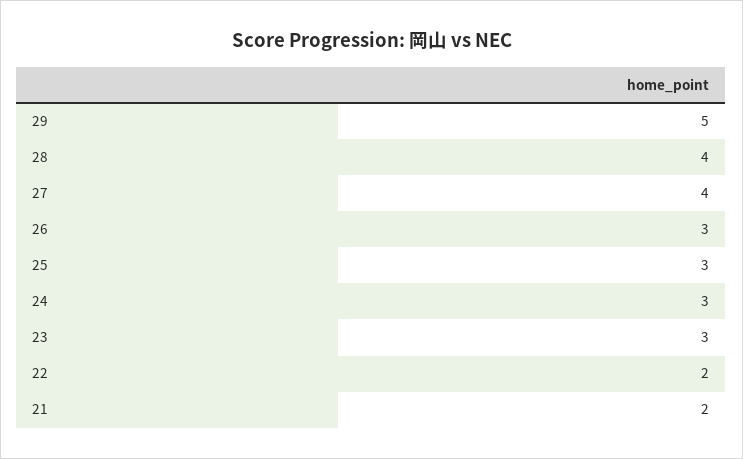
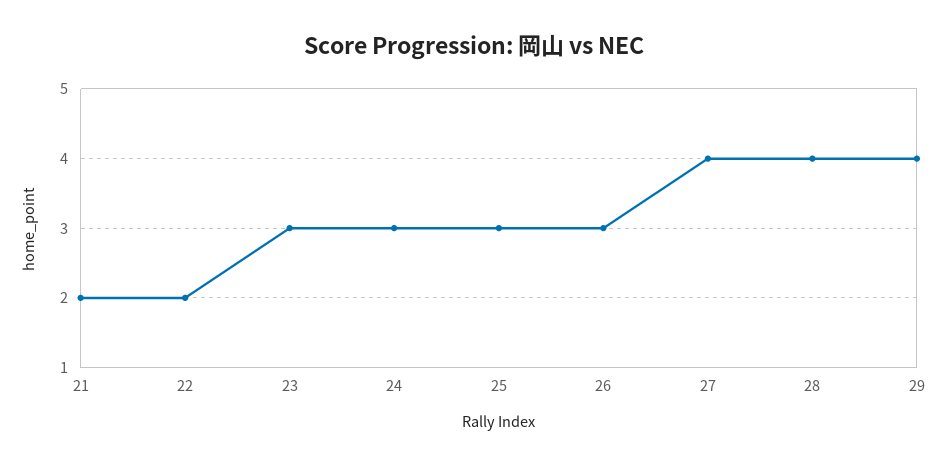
29: 5 -> 4

